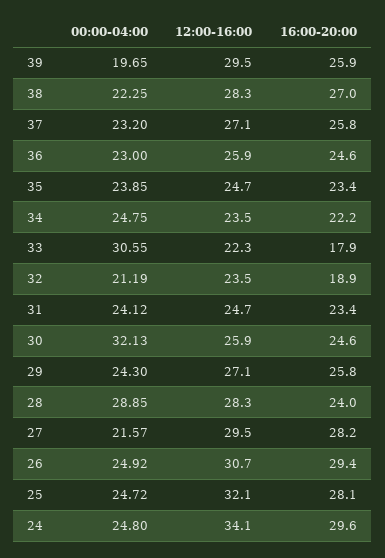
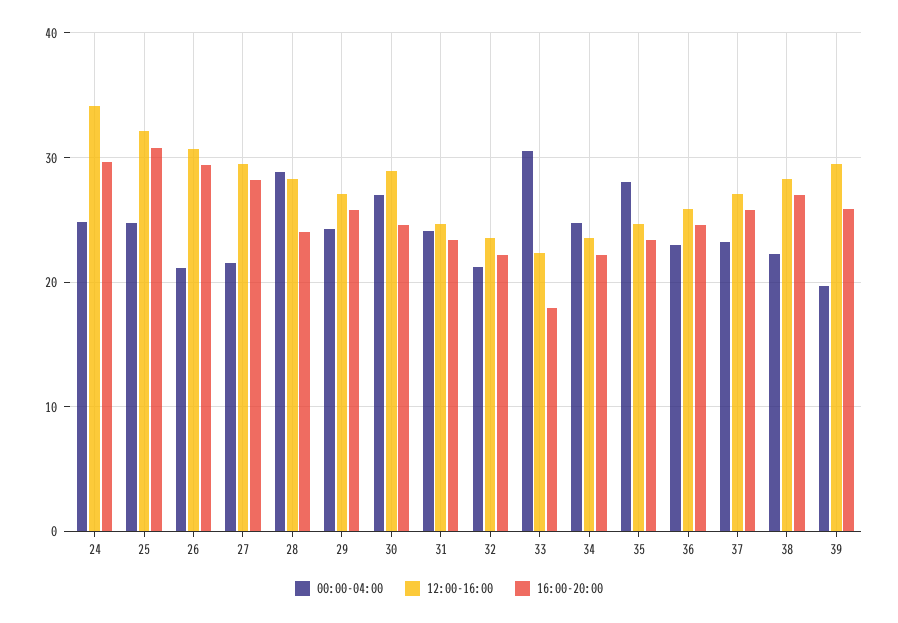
00:00-04:00, 35: 23.85 -> 28
16:00-20:00, 32: 18.9 -> 22
00:00-04:00, 30: 32.13 -> 27
12:00-16:00, 30: 25.9 -> 29
00:00-04:00, 26: 24.92 -> 21
16:00-20:00, 25: 28.1 -> 31

